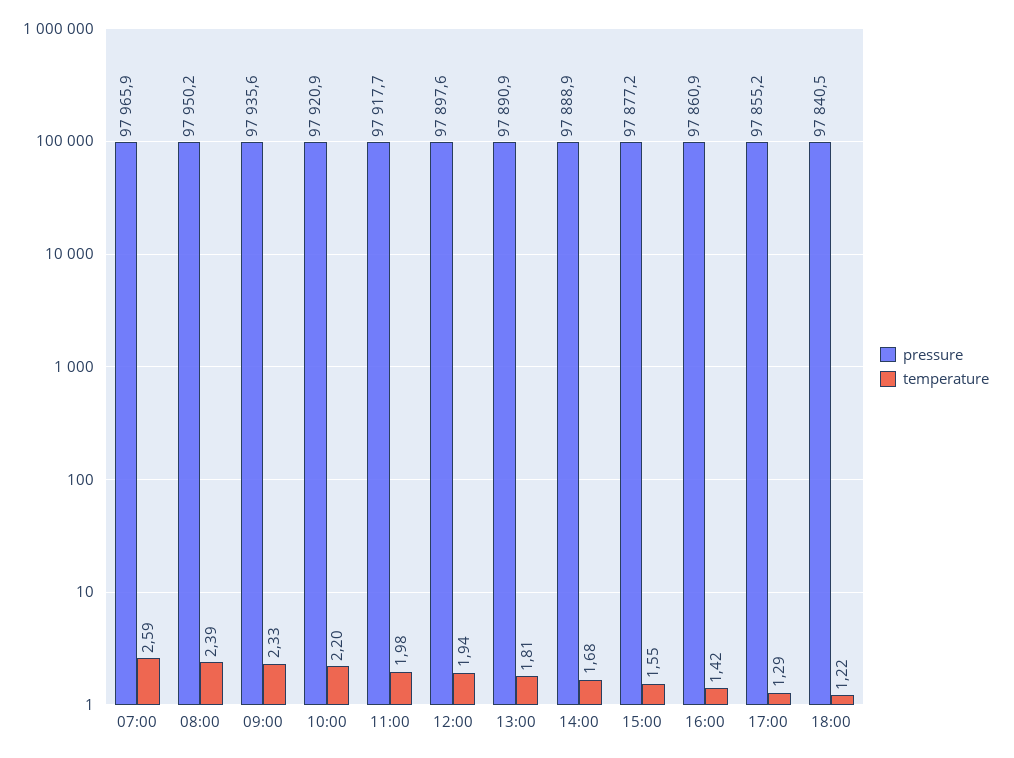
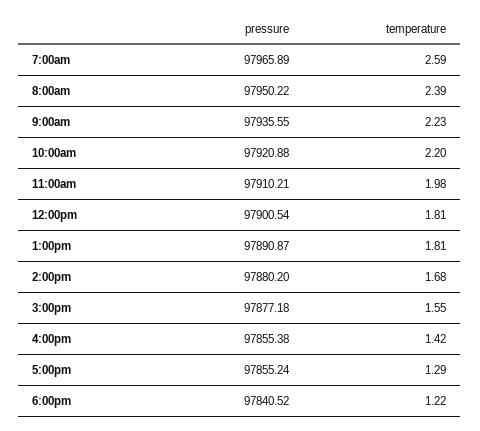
temperature, 09:00: 2.33 -> 2.23
pressure, 11:00: 97917.7 -> 97910.21
pressure, 12:00: 97897.6 -> 97900.54
temperature, 12:00: 1.94 -> 1.81
pressure, 14:00: 97888.9 -> 97880.2
pressure, 16:00: 97860.9 -> 97855.38

